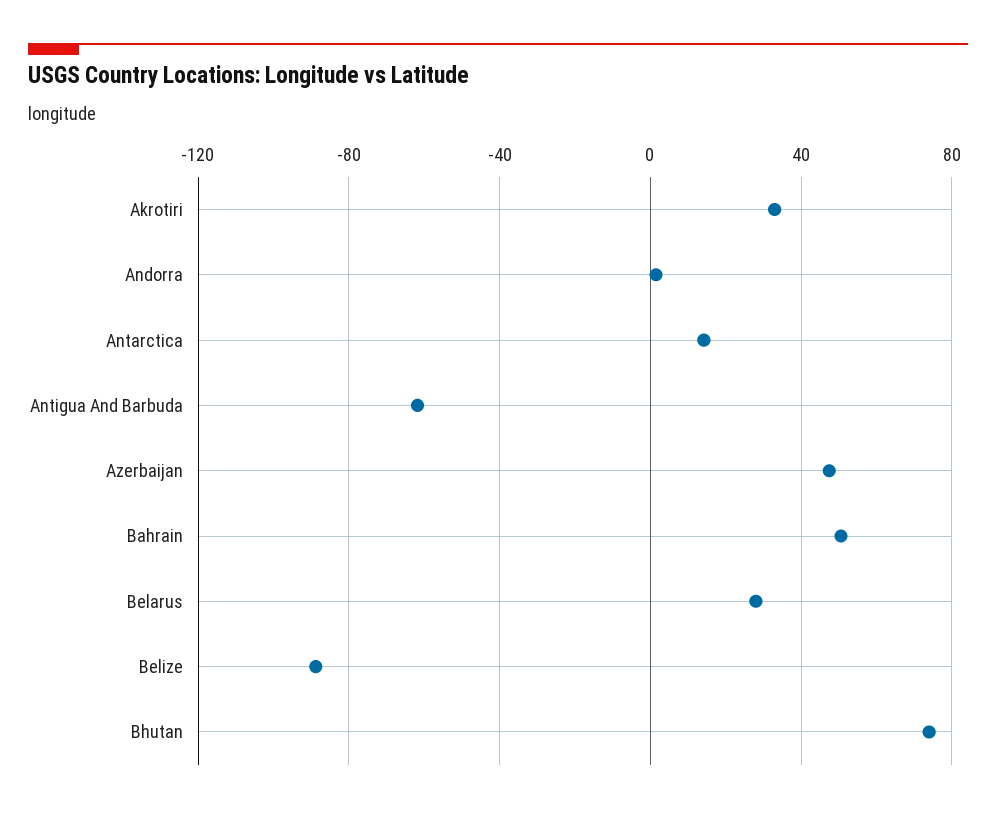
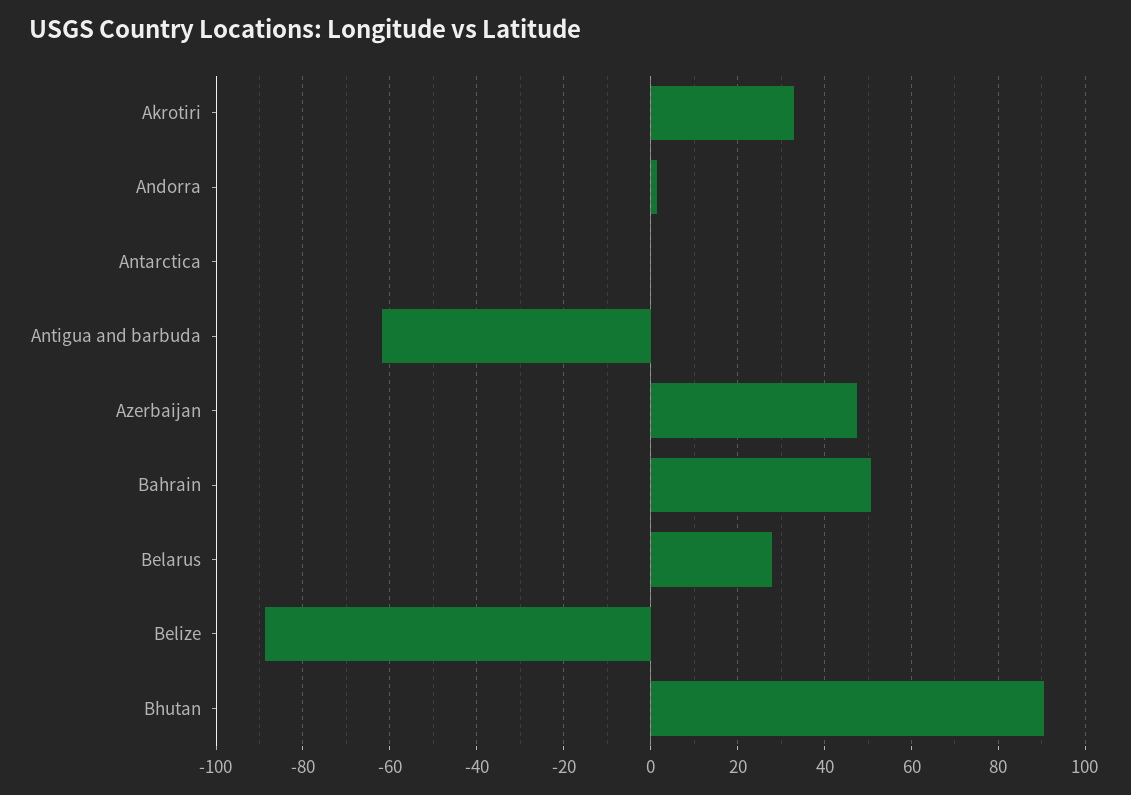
Antarctica: 15 -> 0
Bhutan: 75 -> 90

